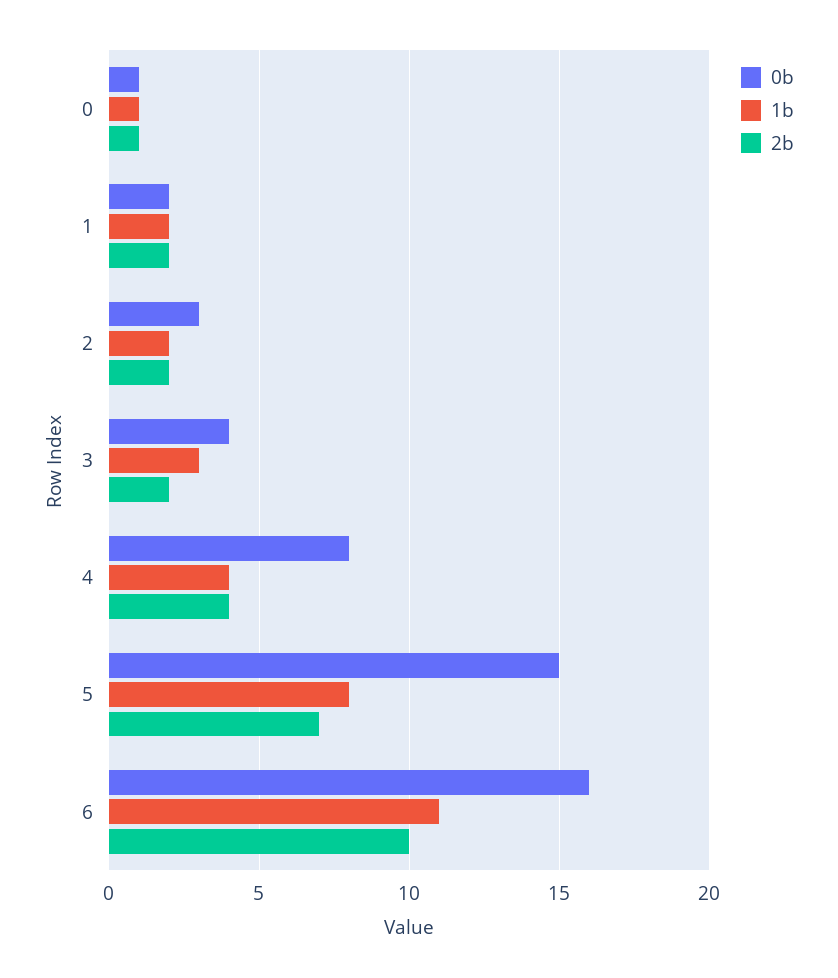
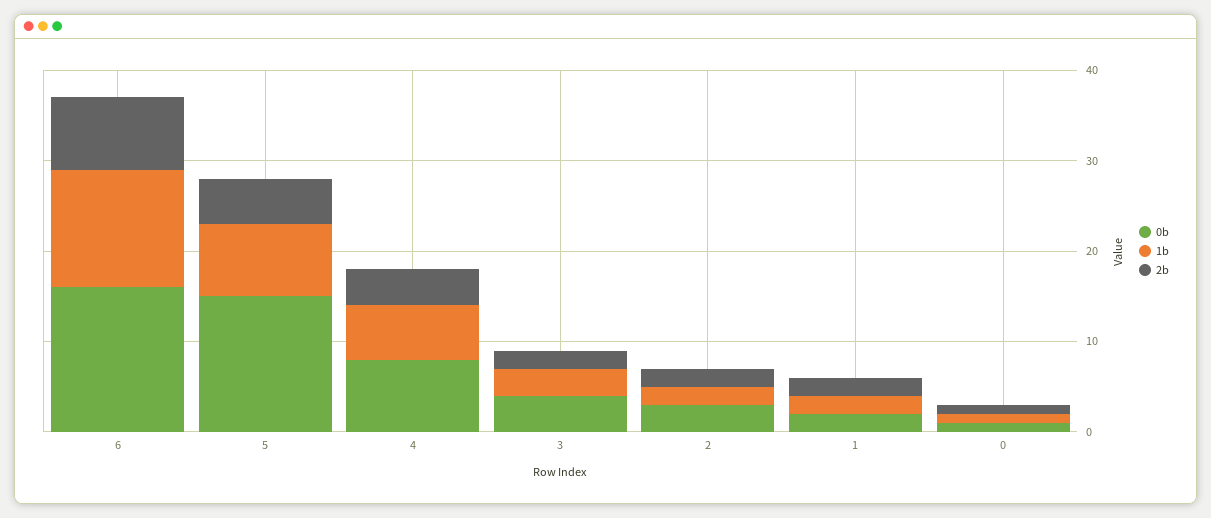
1b, 4: 4 -> 6
2b, 5: 7 -> 5
1b, 6: 11 -> 13
2b, 6: 10 -> 8

